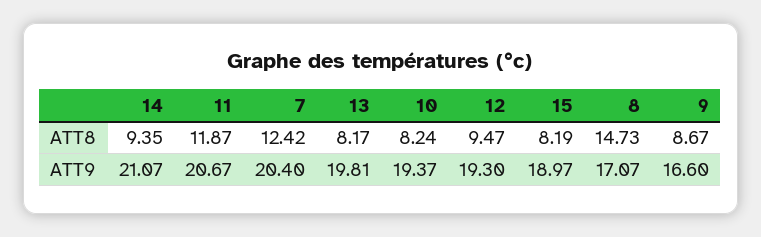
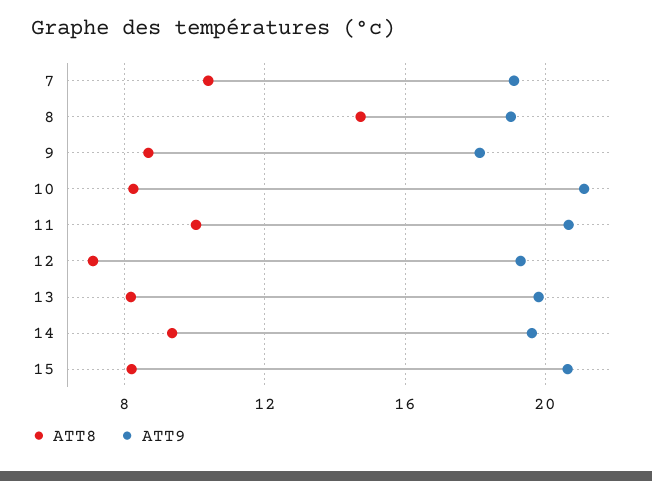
ATT8, 11: 11.87 -> 10
ATT8, 7: 12.42 -> 10.5
ATT8, 12: 9.47 -> 7
ATT9, 14: 21.07 -> 19.5
ATT9, 7: 20.4 -> 19
ATT9, 10: 19.37 -> 21
ATT9, 15: 18.97 -> 20.5
ATT9, 8: 17.07 -> 19
ATT9, 9: 16.6 -> 18

